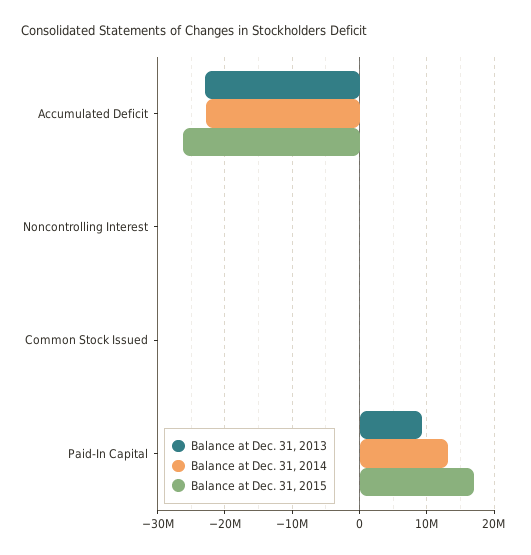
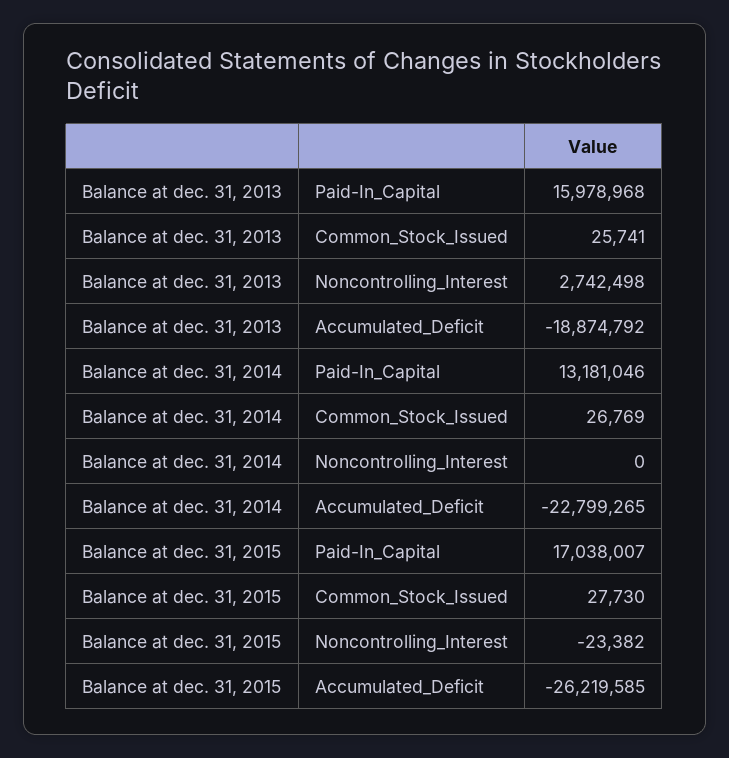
Balance at Dec. 31, 2013, Accumulated Deficit: -23000000 -> -18874792
Balance at Dec. 31, 2013, Noncontrolling Interest: 0 -> 2742498
Balance at Dec. 31, 2013, Paid-In Capital: 9000000 -> 15978968

